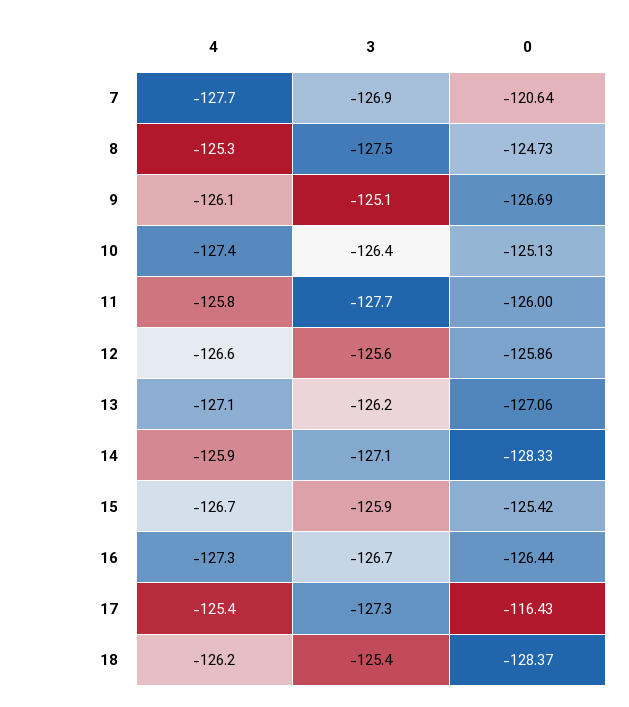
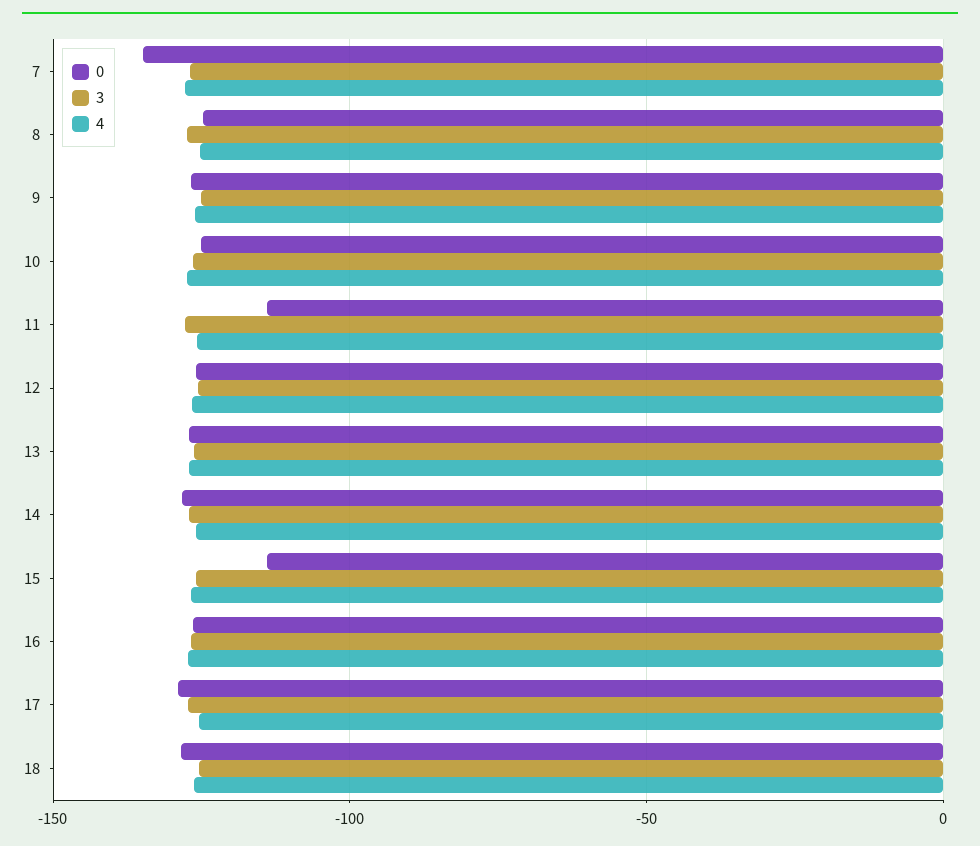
0, 7: -120.64 -> -135
0, 11: -126 -> -115
0, 15: -125.42 -> -115
0, 17: -116.43 -> -130

